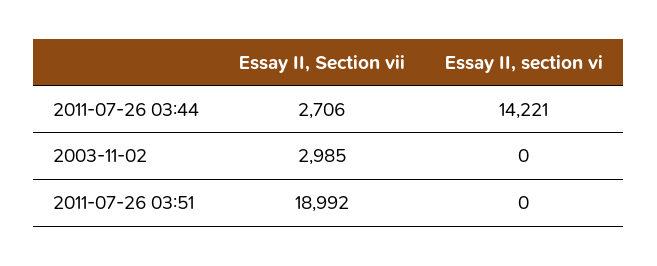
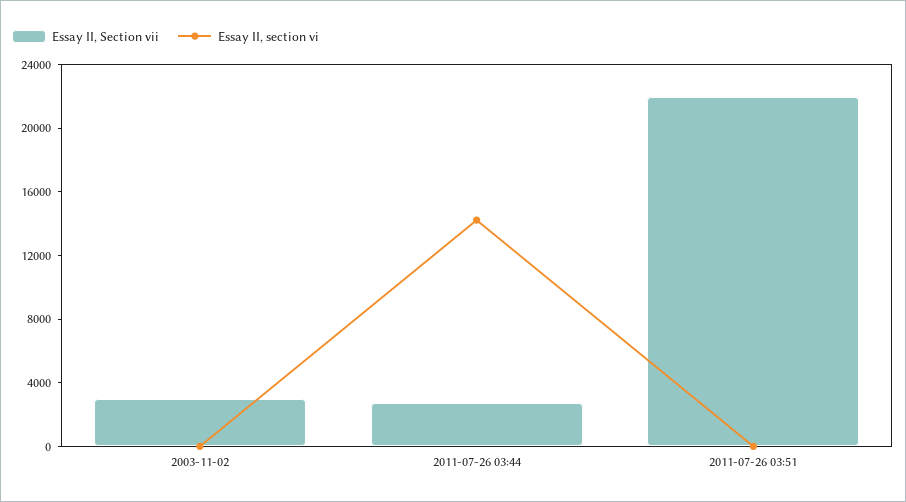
Essay II, Section vii, 2011-07-26 03:51: 18992 -> 22000

